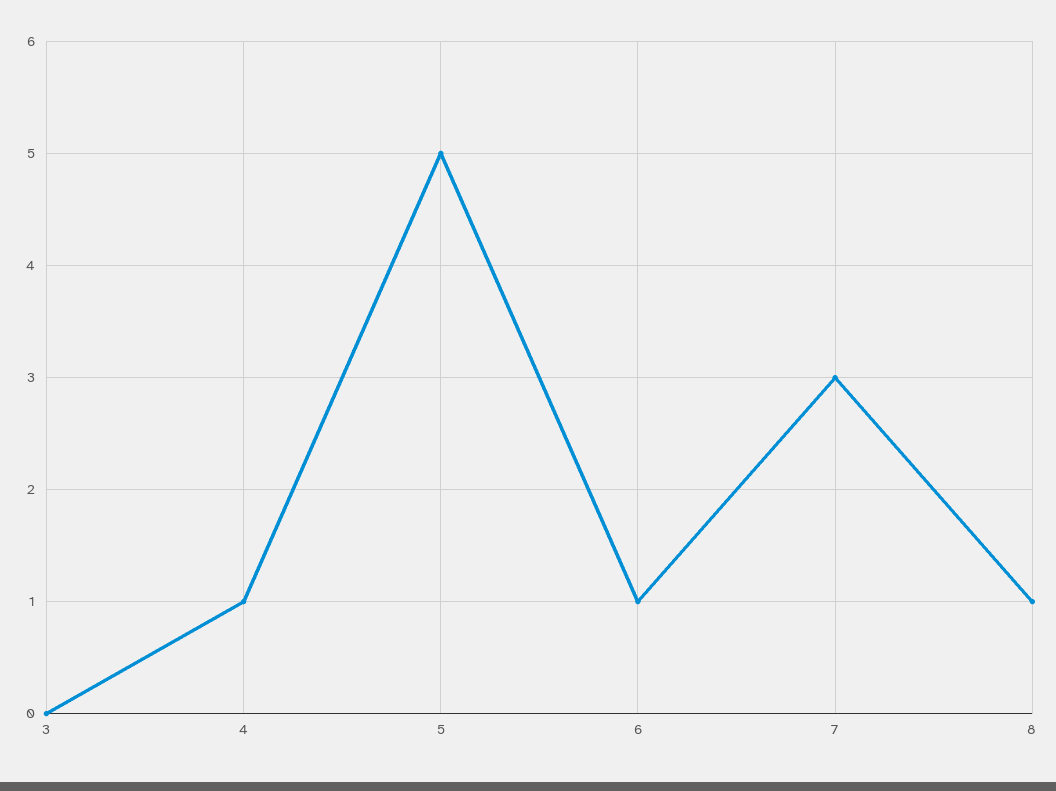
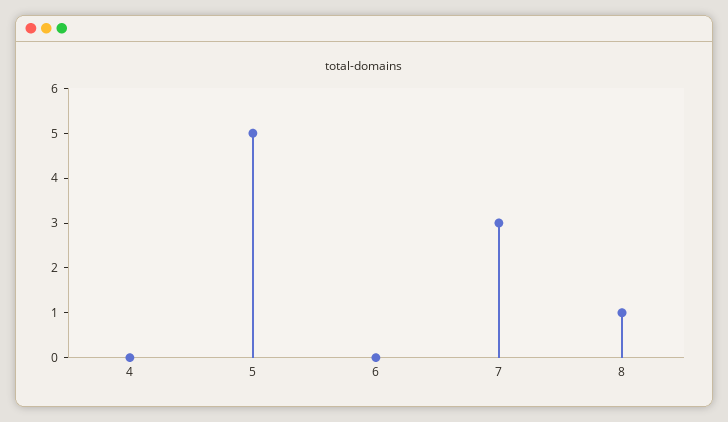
3: 0 -> none
4: 1 -> 0
6: 1 -> 0

